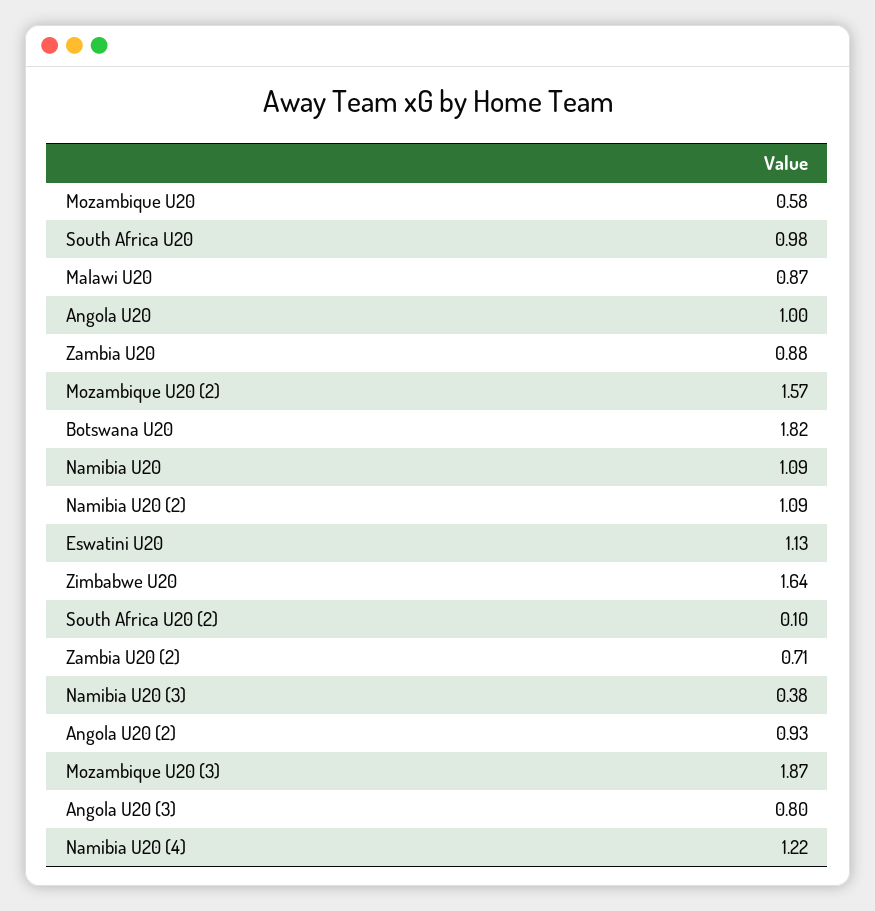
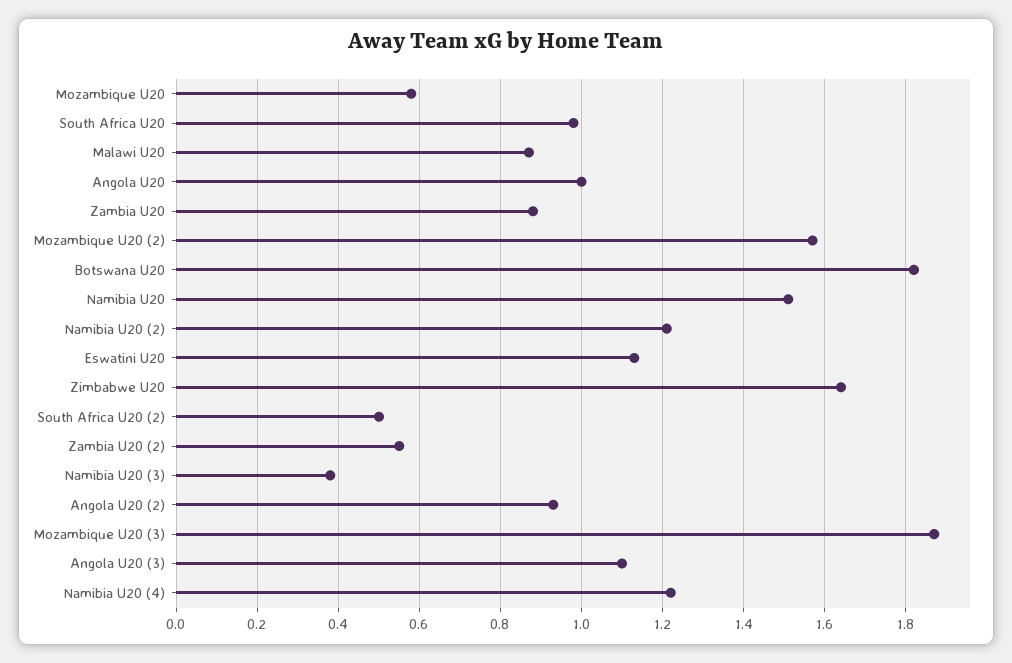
Namibia U20: 1.09 -> 1.5
Namibia U20 (2): 1.09 -> 1.2
South Africa U20 (2): 0.1 -> 0.5
Zambia U20 (2): 0.71 -> 0.55
Angola U20 (3): 0.8 -> 1.1

